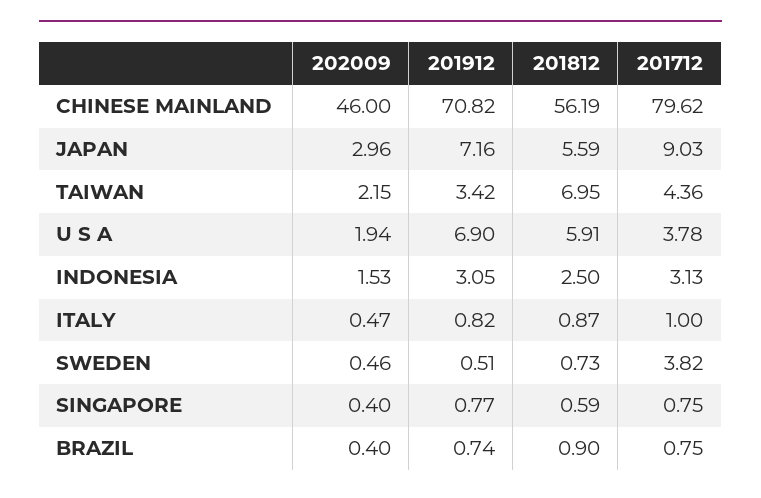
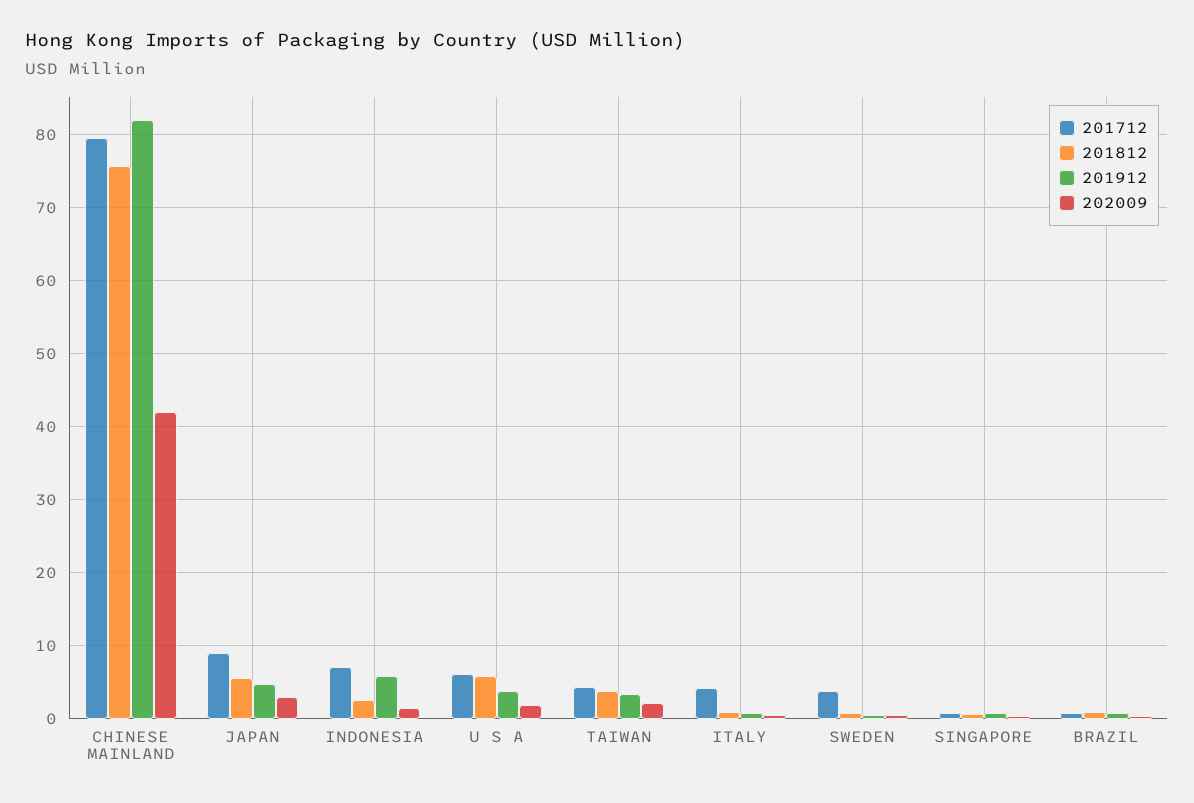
202009, CHINESE MAINLAND: 46 -> 42
201912, CHINESE MAINLAND: 70.82 -> 82
201812, CHINESE MAINLAND: 56.19 -> 76
201912, JAPAN: 7.16 -> 5
201812, TAIWAN: 6.95 -> 4
201912, U S A: 6.9 -> 4
201712, U S A: 3.78 -> 6
201912, INDONESIA: 3.05 -> 6
201712, INDONESIA: 3.13 -> 7
201712, ITALY: 1 -> 4

